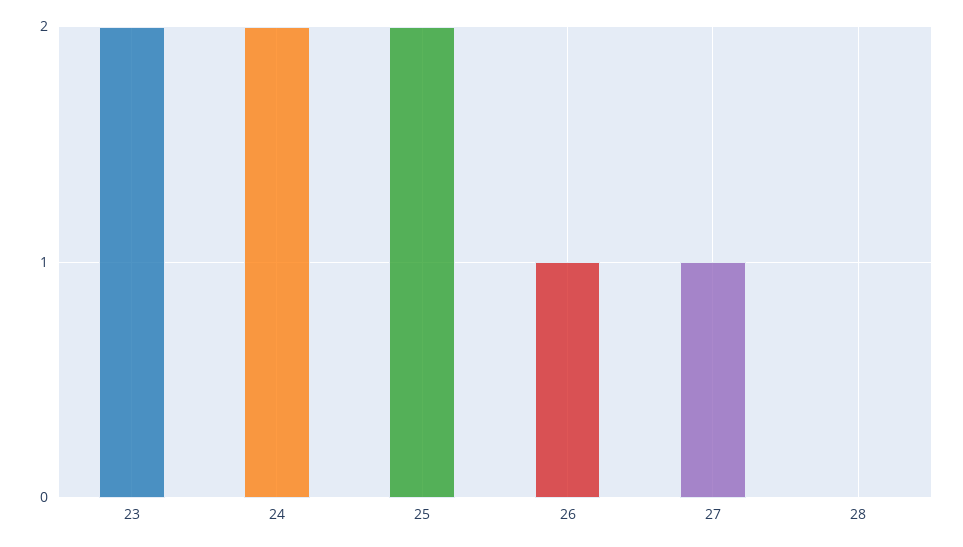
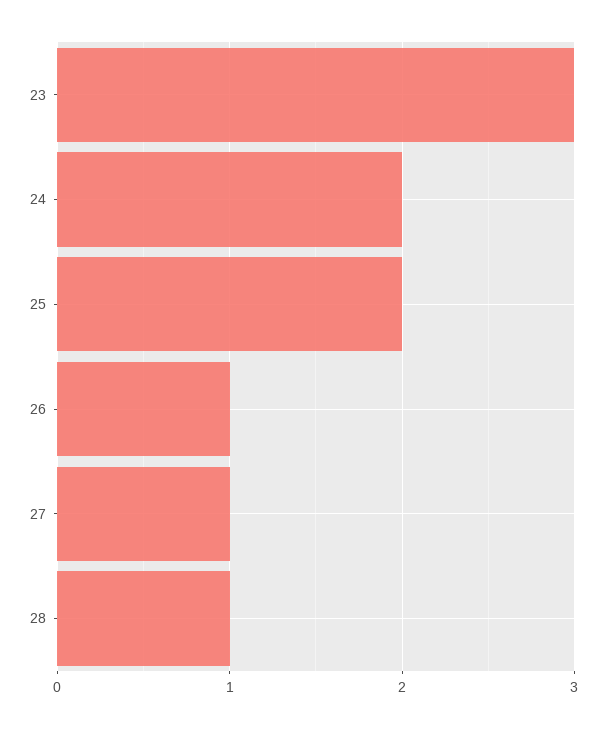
23: 2 -> 3
28: 0 -> 1

